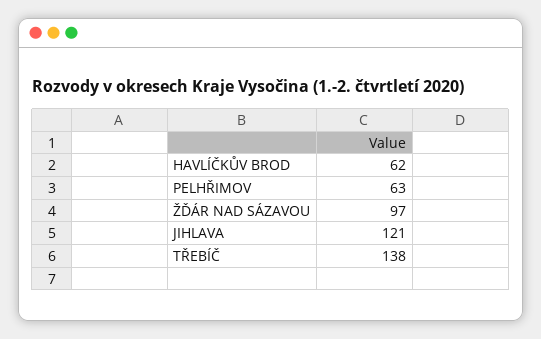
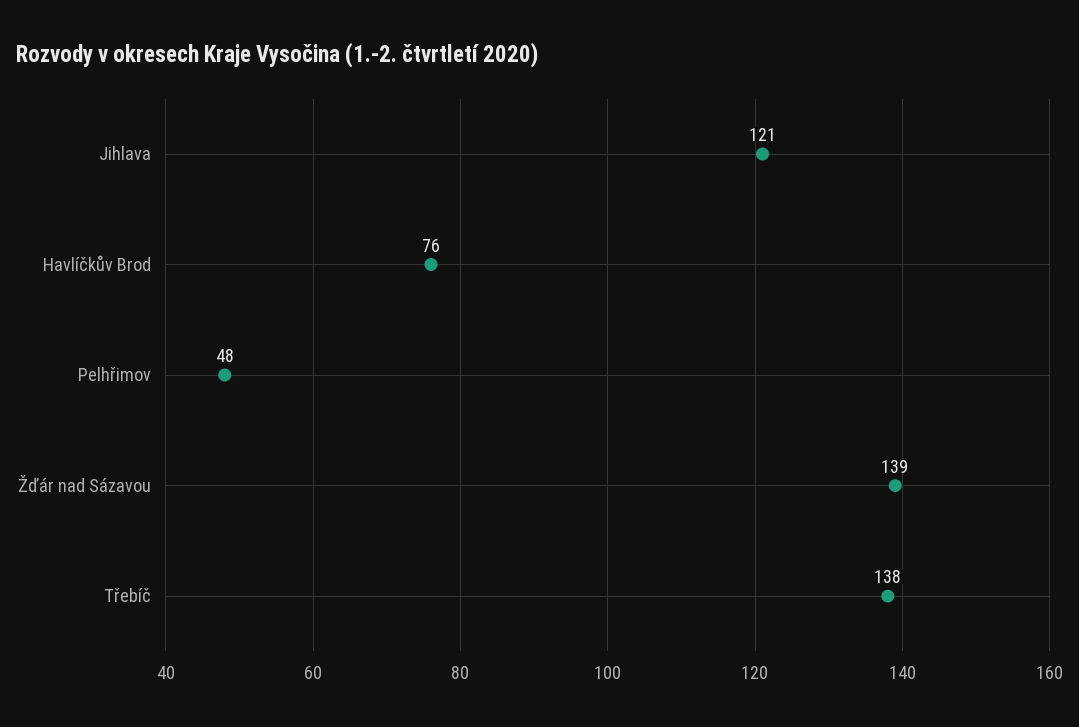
HAVLÍČKŮV BROD: 62 -> 76
PELHŘIMOV: 63 -> 48
ŽĎÁR NAD SÁZAVOU: 97 -> 139

